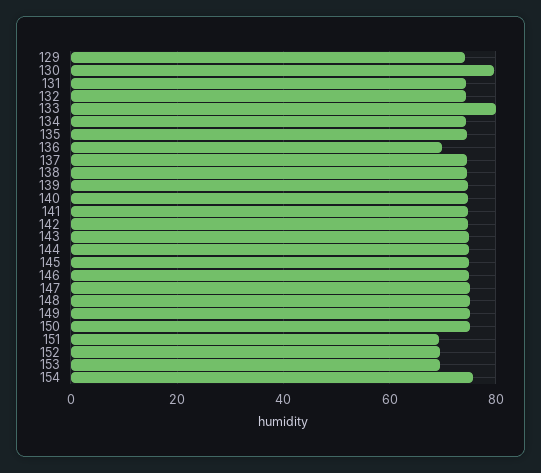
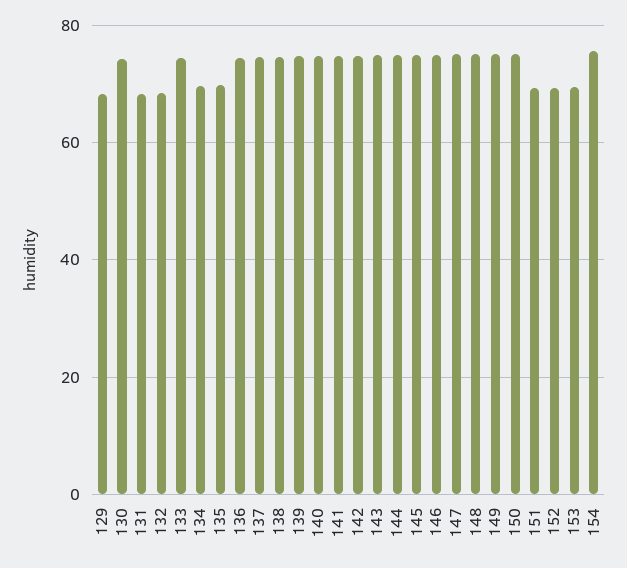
129: 74 -> 68
130: 80 -> 74
131: 74 -> 68
132: 74 -> 68
133: 80 -> 74
134: 74 -> 70
135: 74 -> 70
136: 70 -> 74

